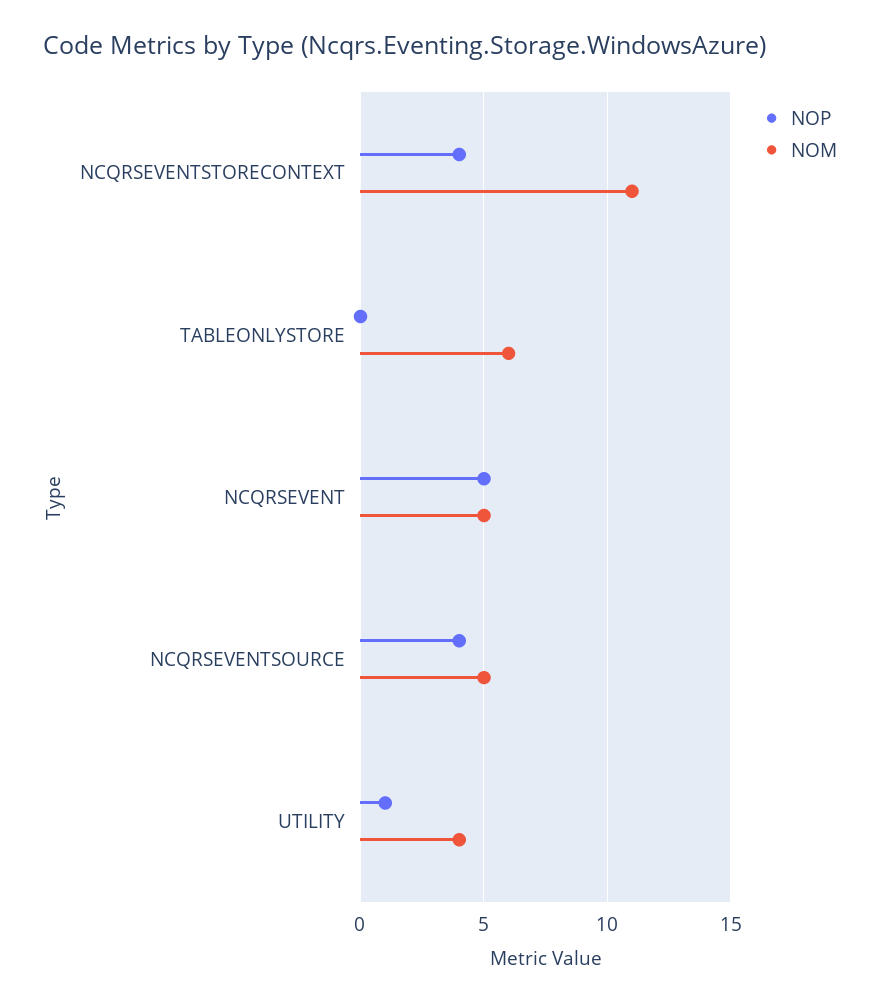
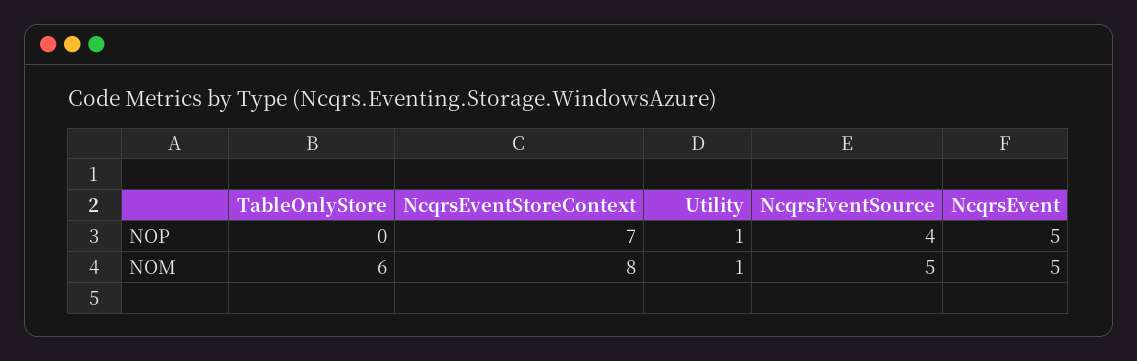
NOP, NCQRSEVENTSTORECONTEXT: 4 -> 7
NOM, NCQRSEVENTSTORECONTEXT: 11 -> 8
NOM, UTILITY: 4 -> 1

